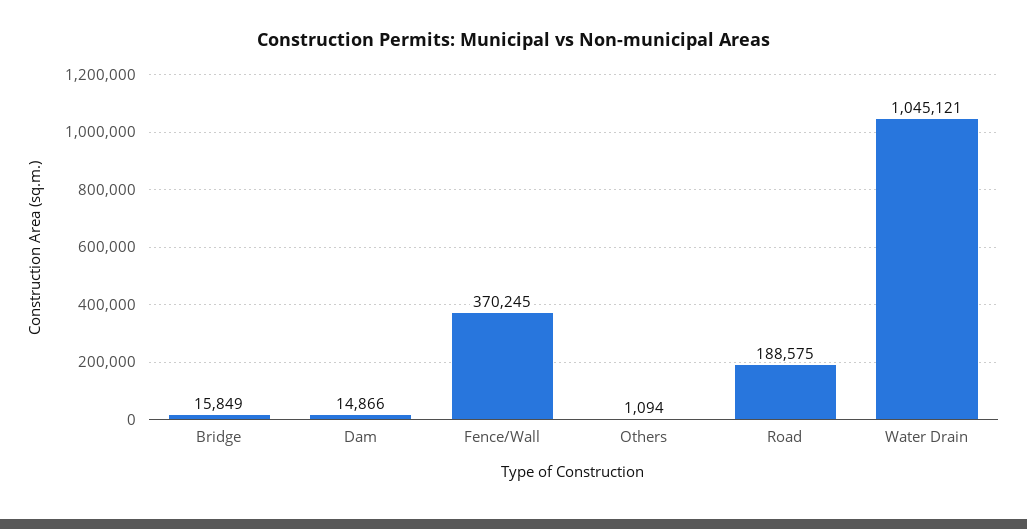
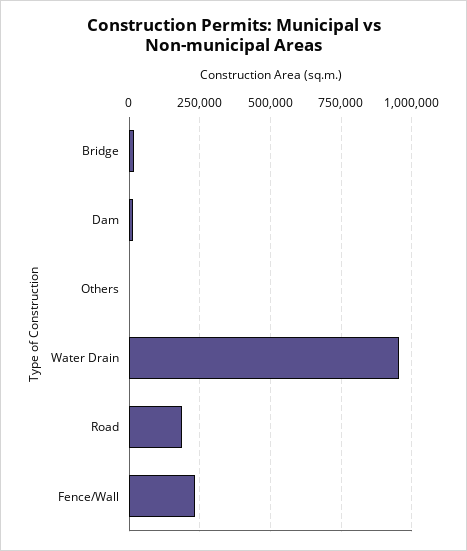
Fence/Wall: 370245 -> 225000
Water Drain: 1045121 -> 950000

